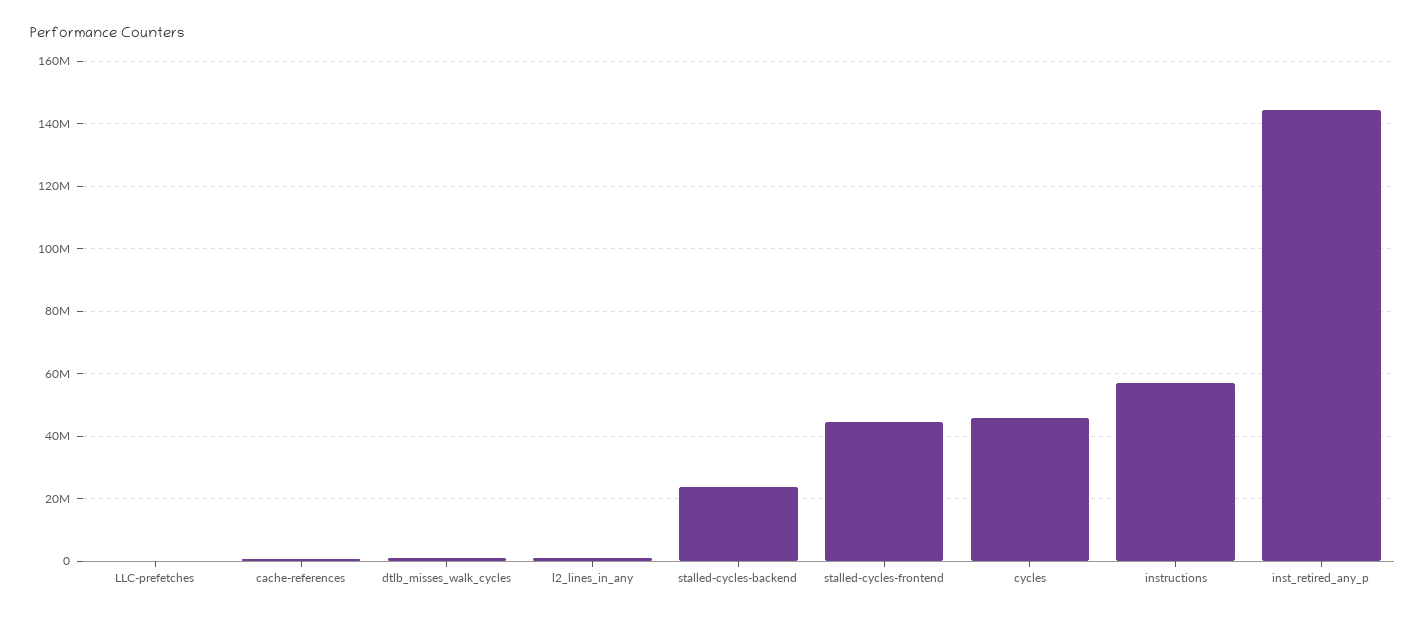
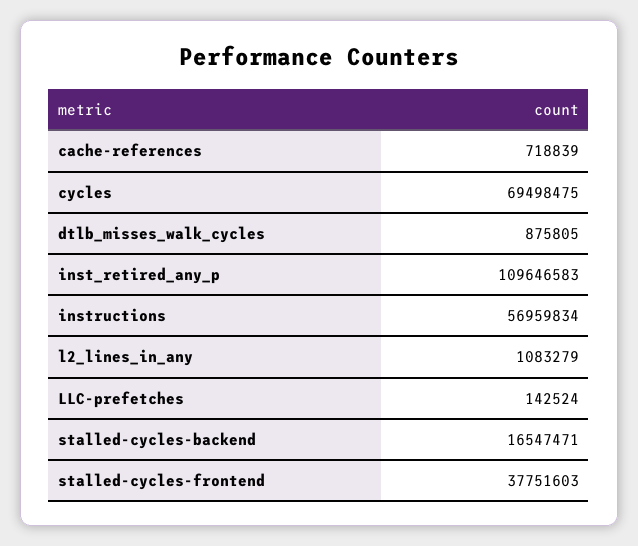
stalled-cycles-backend: 24000000 -> 16547471
stalled-cycles-frontend: 44000000 -> 37751603
cycles: 46000000 -> 69498475
inst_retired_any_p: 144000000 -> 109646583

